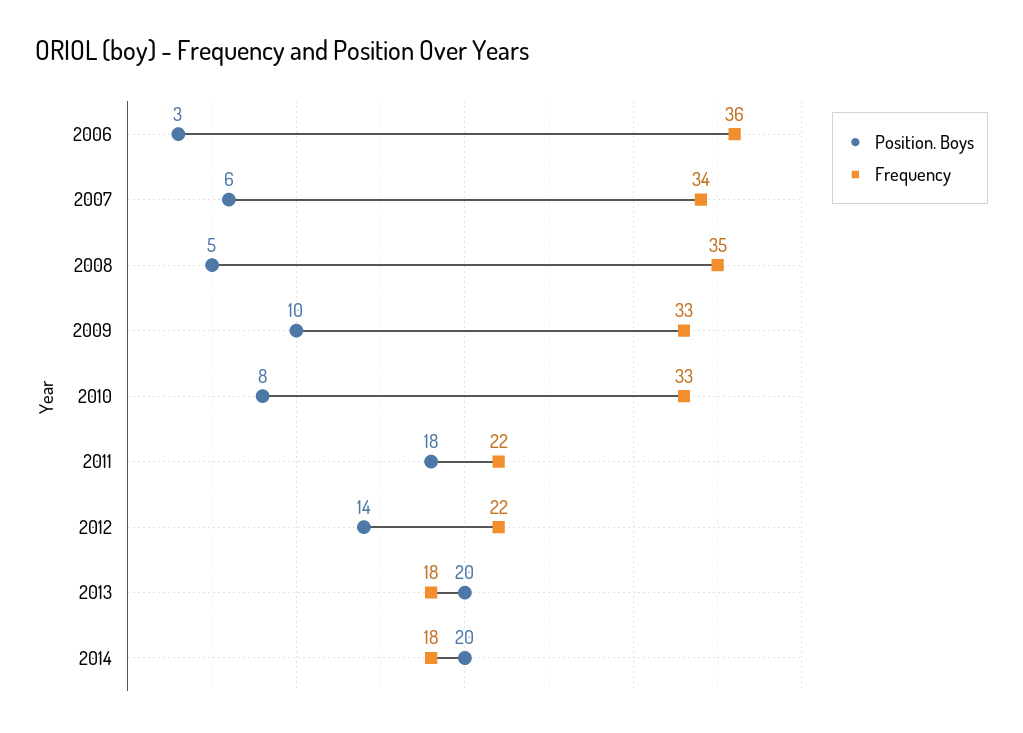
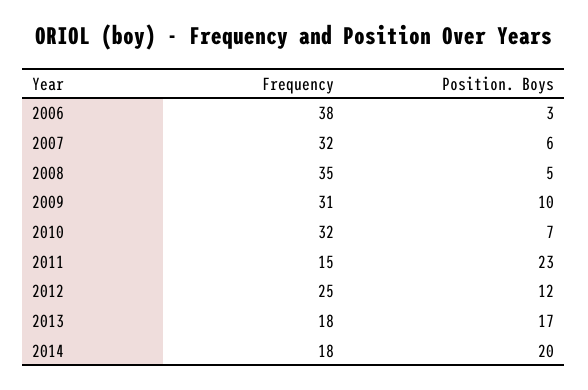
Frequency, 2006: 36 -> 38
Frequency, 2007: 34 -> 32
Frequency, 2009: 33 -> 31
Position. Boys, 2010: 8 -> 7
Frequency, 2010: 33 -> 32
Position. Boys, 2011: 18 -> 23
Frequency, 2011: 22 -> 15
Position. Boys, 2012: 14 -> 12
Frequency, 2012: 22 -> 25
Position. Boys, 2013: 20 -> 17

